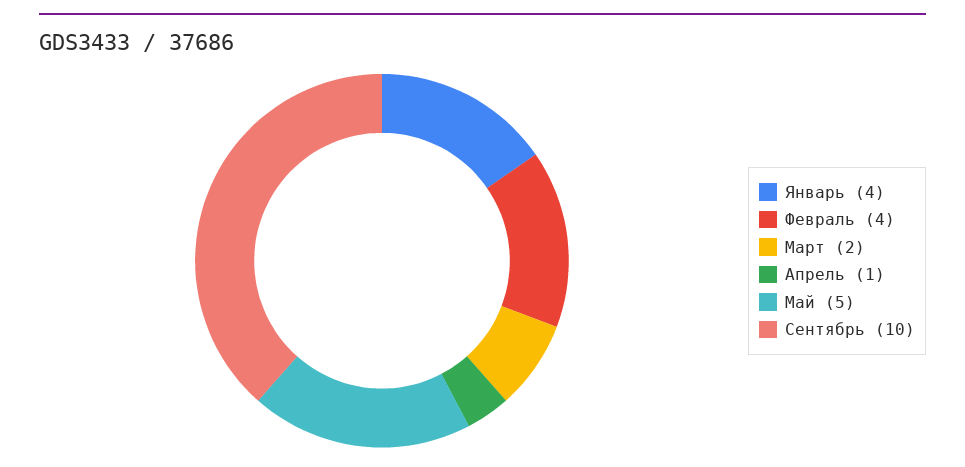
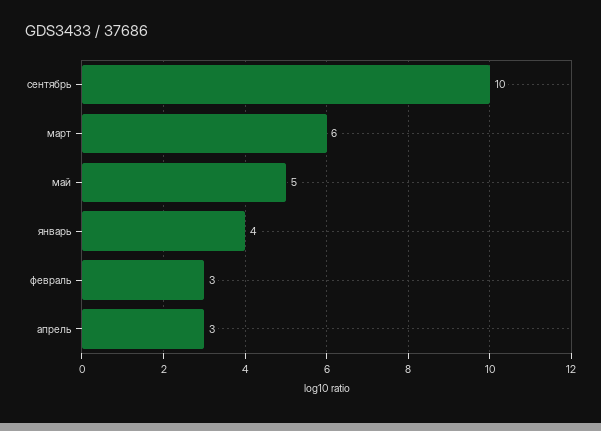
Февраль: 4 -> 3
Март: 2 -> 6
Апрель: 1 -> 3

